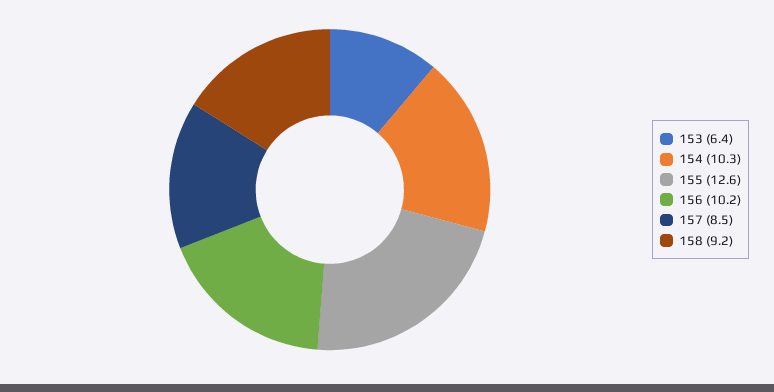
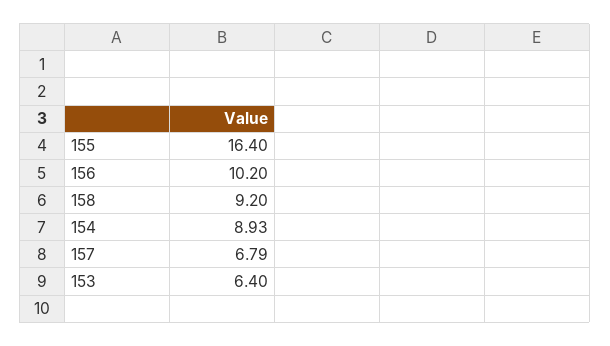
154: 10.3 -> 8.93
155: 12.6 -> 16.4
157: 8.5 -> 6.79

